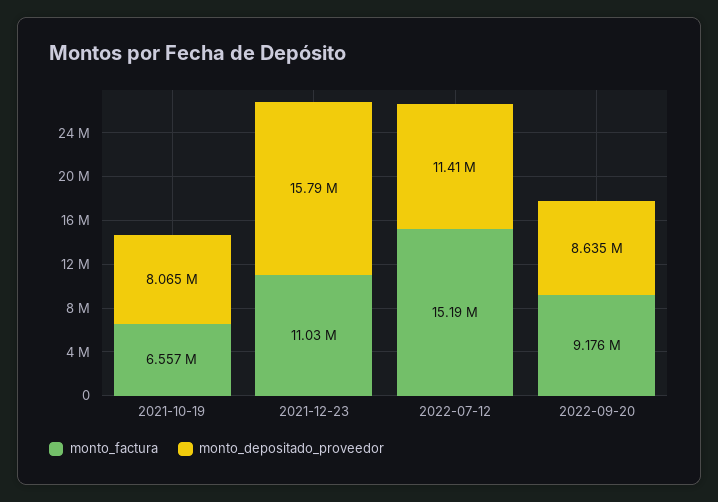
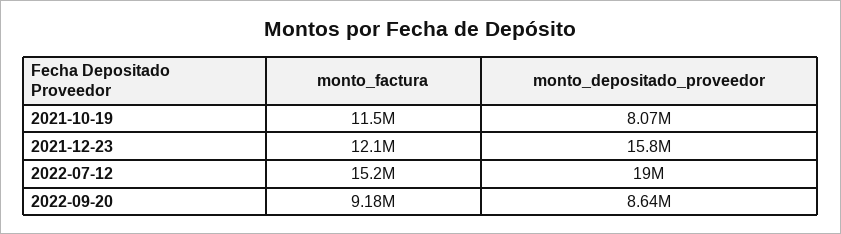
monto_factura, 2021-10-19: 6557000 -> 11500000
monto_factura, 2021-12-23: 11030000 -> 12100000
monto_depositado_proveedor, 2022-07-12: 11410000 -> 19000000

